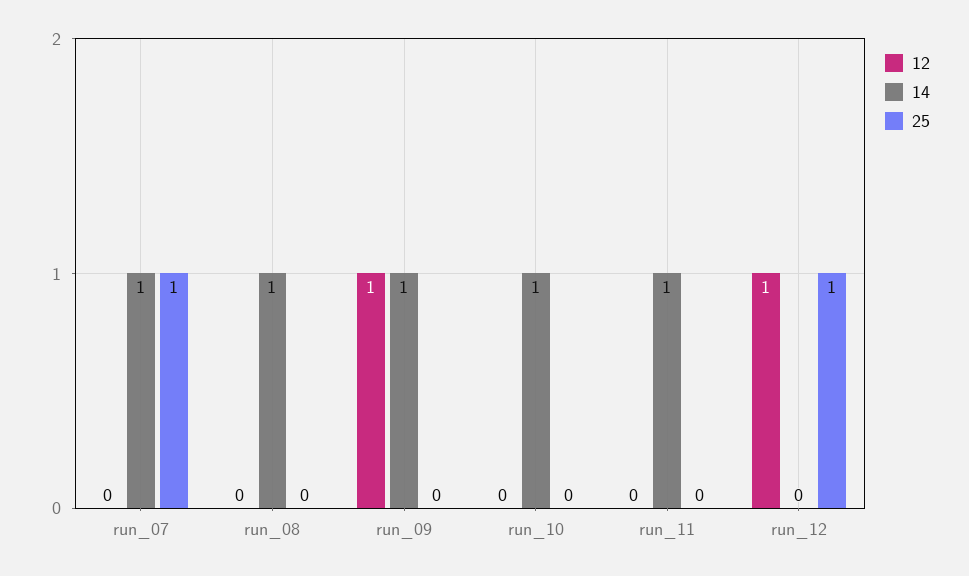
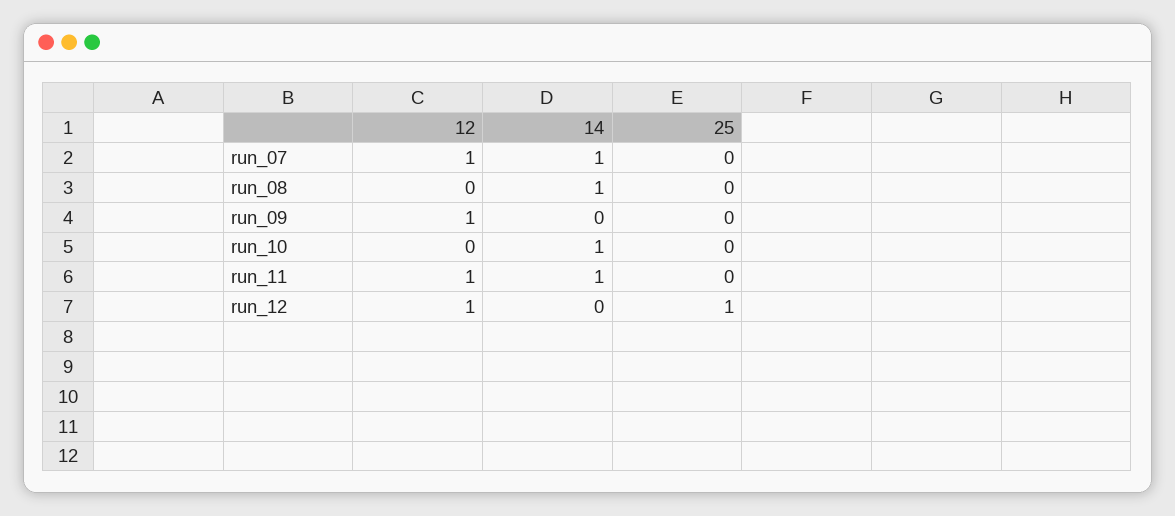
12, run_07: 0 -> 1
25, run_07: 1 -> 0
14, run_09: 1 -> 0
12, run_11: 0 -> 1

